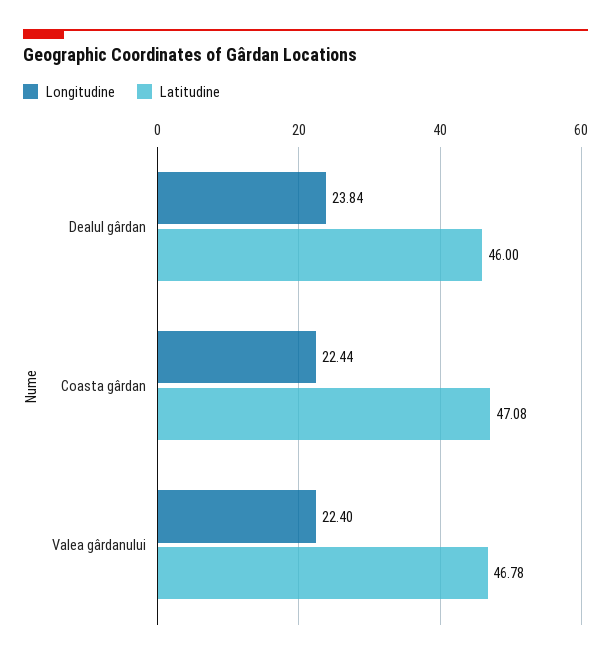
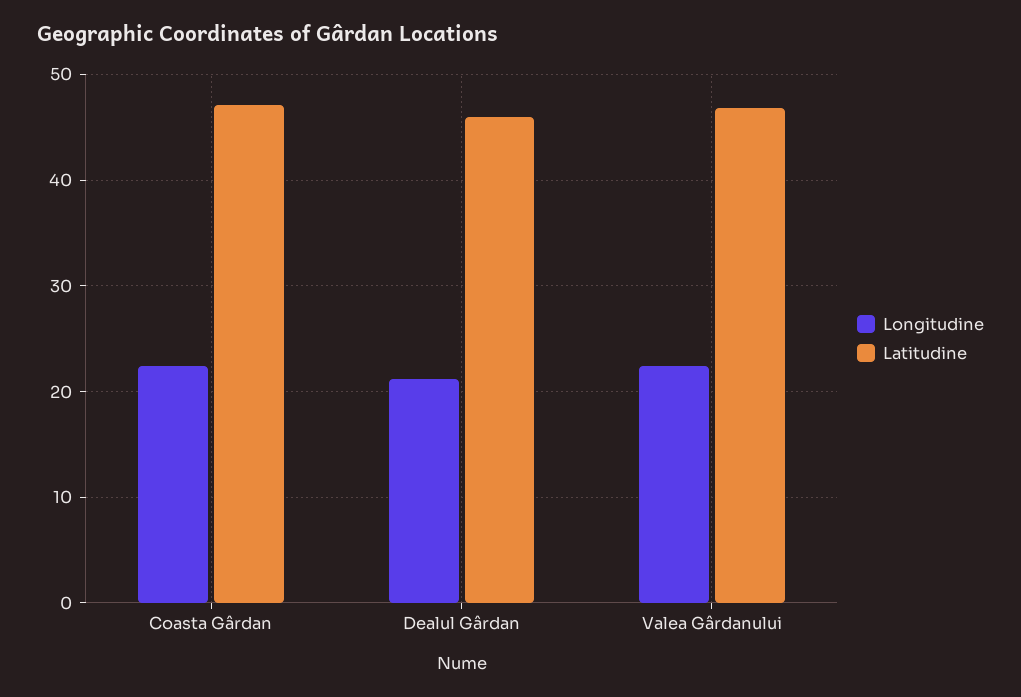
Longitudine, Dealul gârdan: 23.84 -> 21

